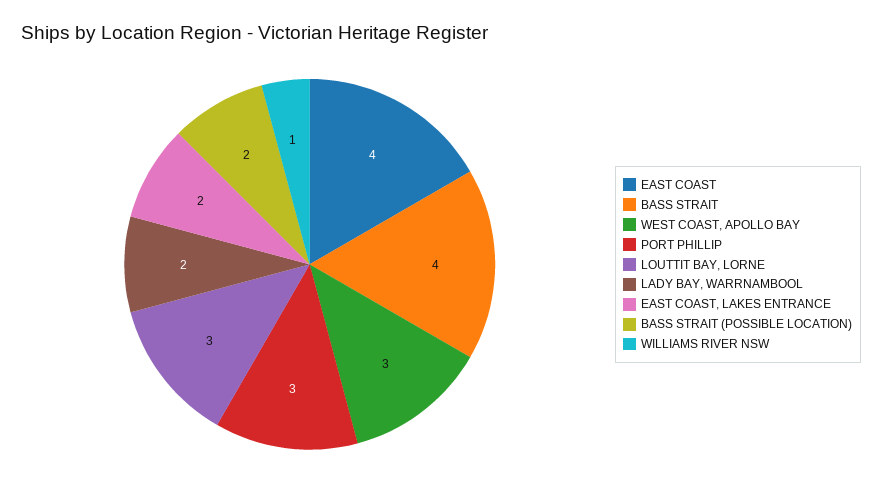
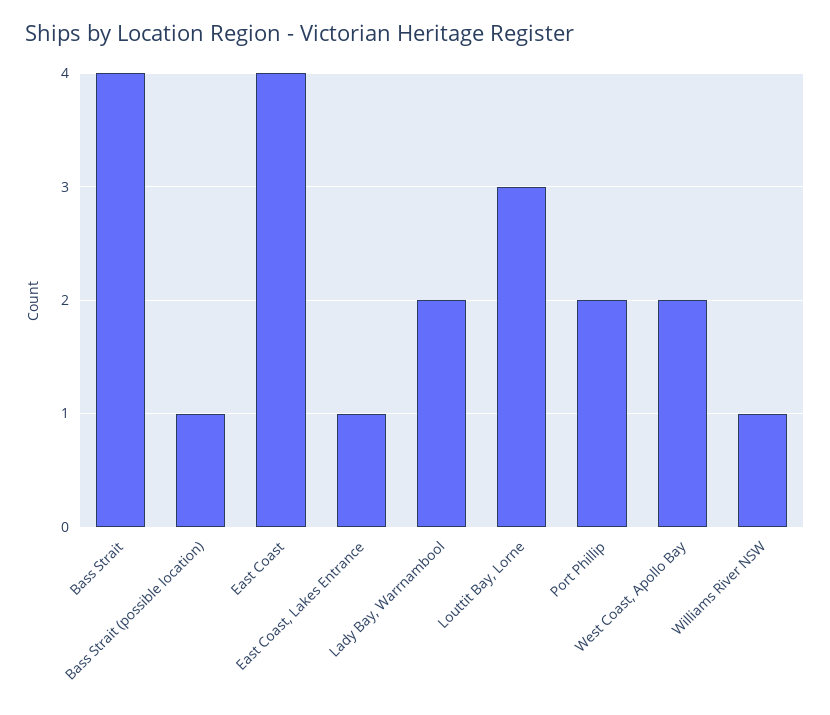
WEST COAST, APOLLO BAY: 3 -> 2
PORT PHILLIP: 3 -> 2
EAST COAST, LAKES ENTRANCE: 2 -> 1
BASS STRAIT (POSSIBLE LOCATION): 2 -> 1

